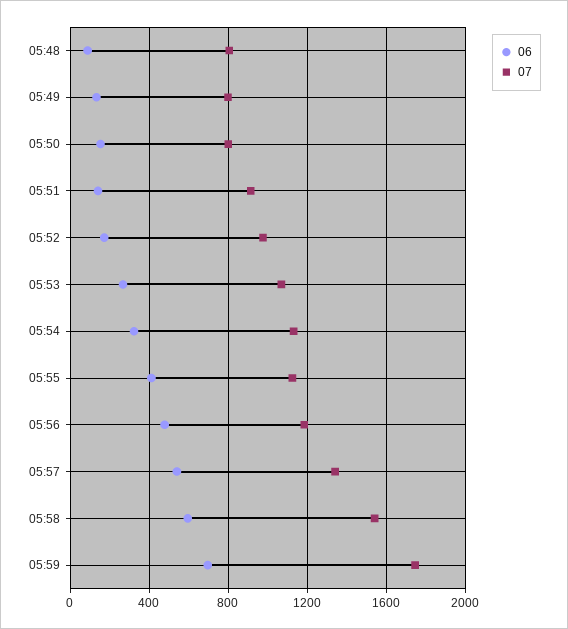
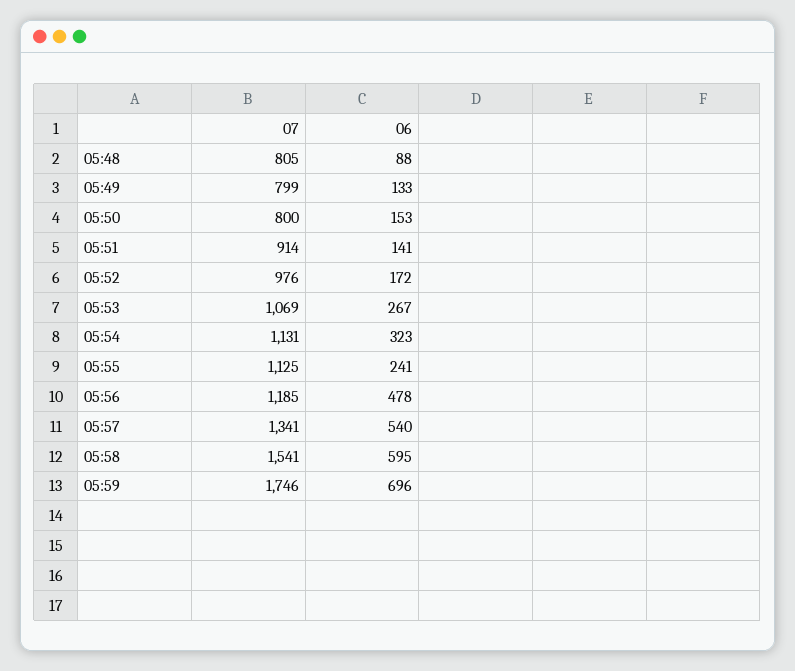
06, 05:55: 400 -> 241

